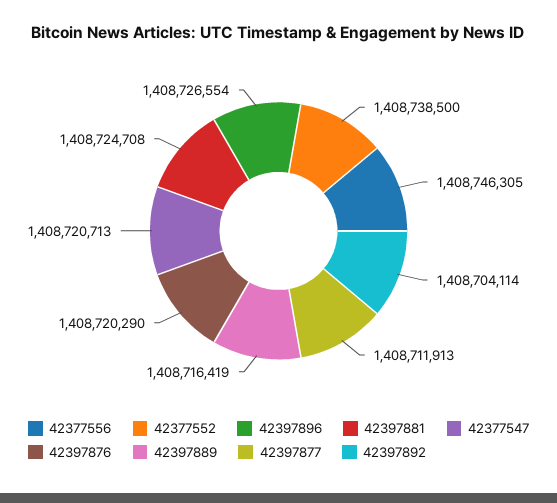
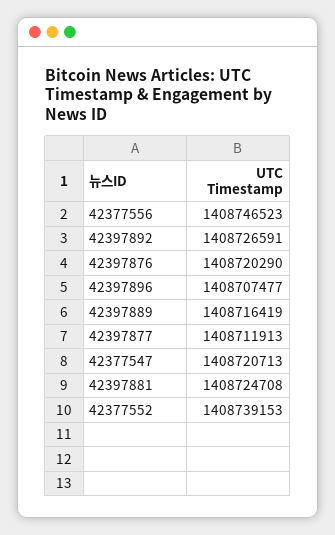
42377556: 1408746305 -> 1408746523
42377552: 1408738500 -> 1408739153
42397896: 1408726554 -> 1408707477
42397892: 1408704114 -> 1408726591

